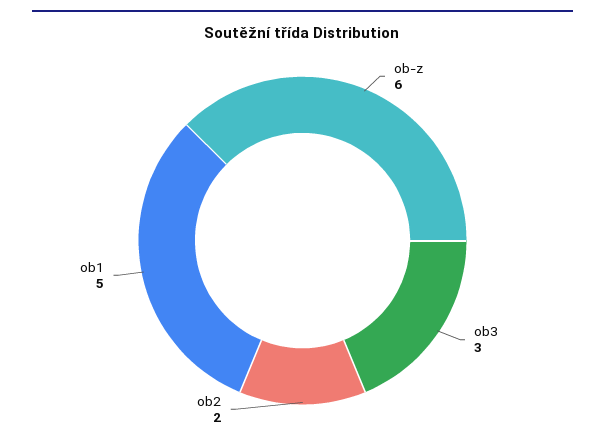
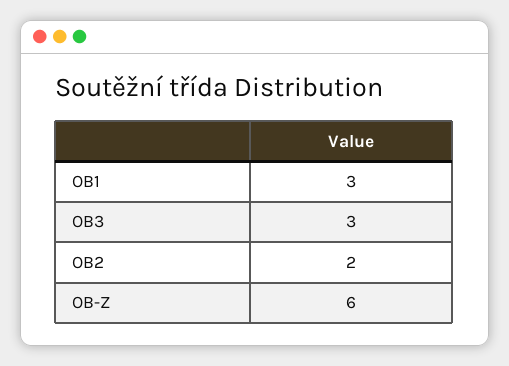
ob1: 5 -> 3

